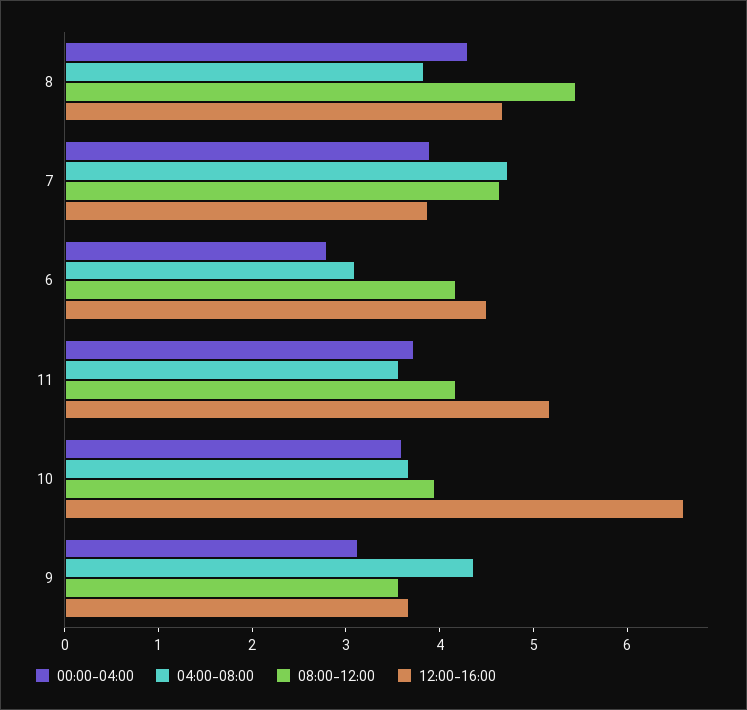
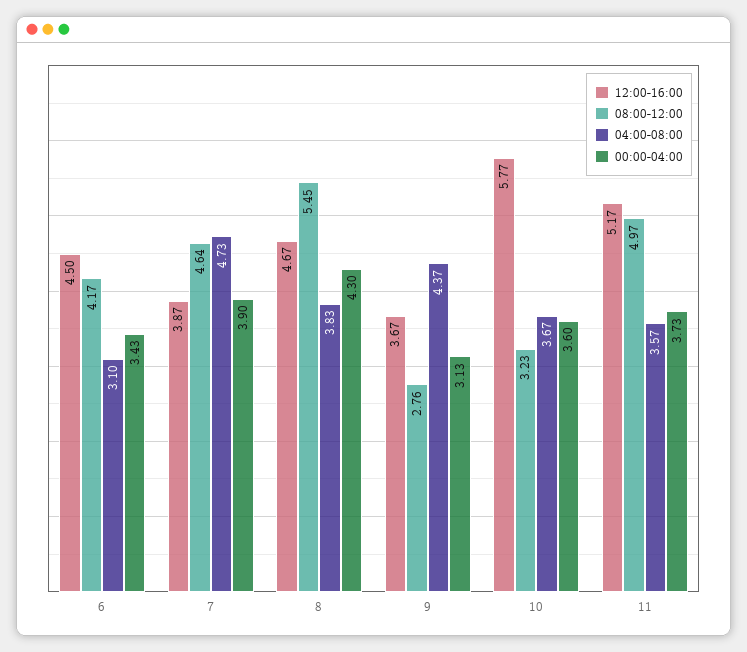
00:00-04:00, 6: 2.8 -> 3.43
08:00-12:00, 11: 4.2 -> 4.97
08:00-12:00, 10: 4 -> 3.23
12:00-16:00, 10: 6.6 -> 5.77
08:00-12:00, 9: 3.6 -> 2.76

